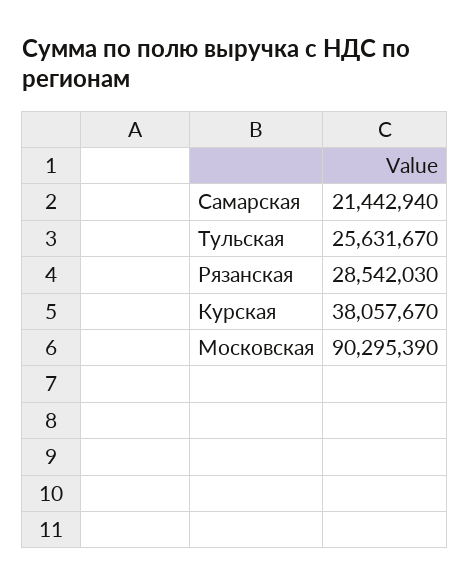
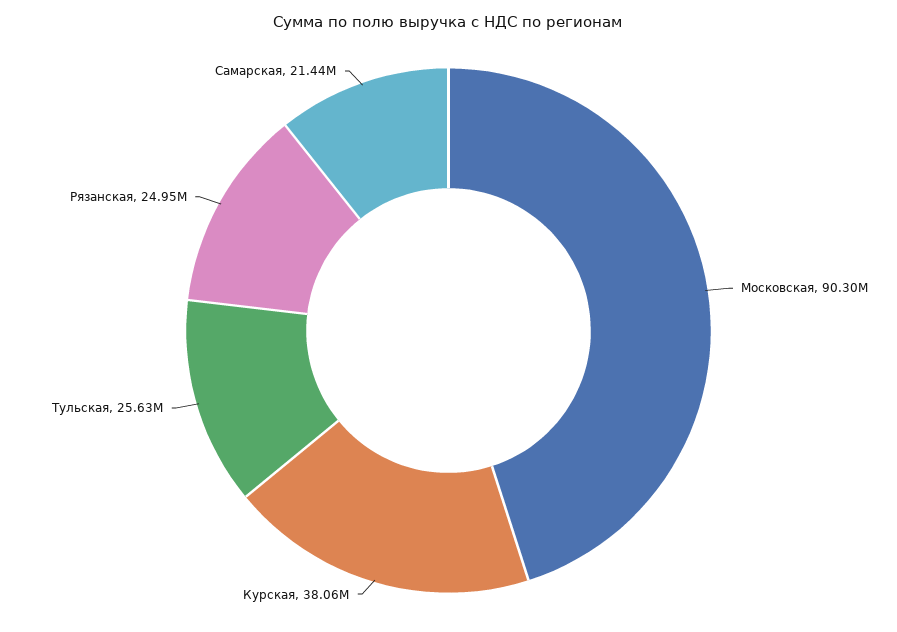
Рязанская: 28542030 -> 24950000

